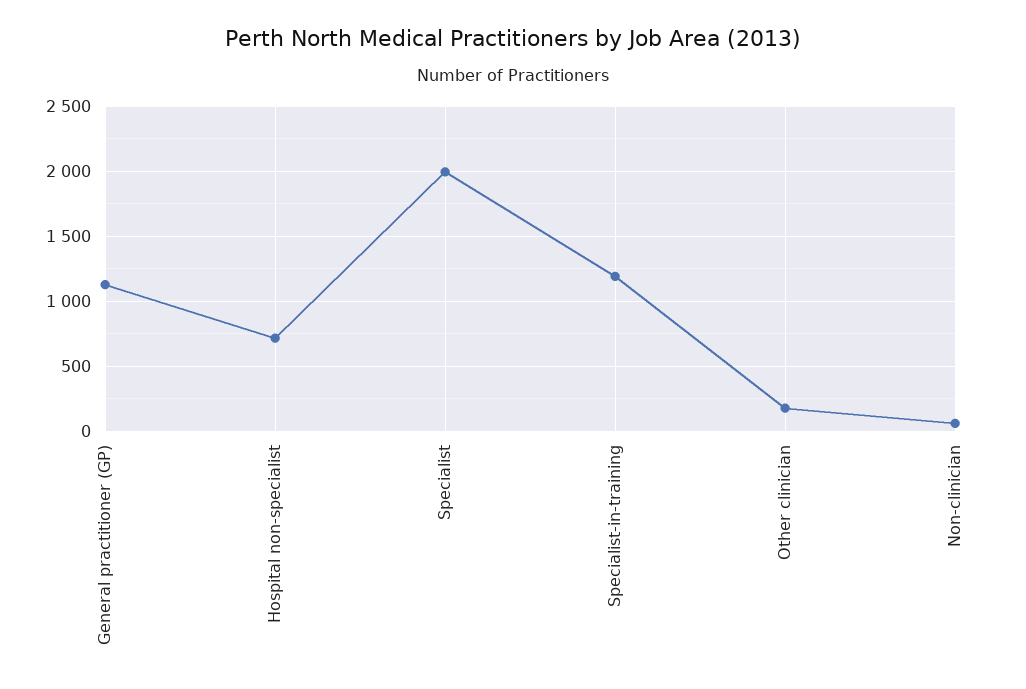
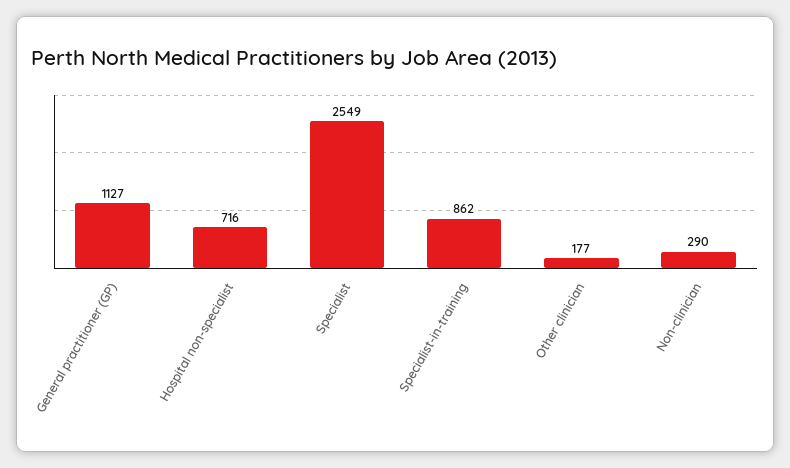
Specialist: 2000 -> 2549
Specialist-in-training: 1200 -> 862
Non-clinician: 50 -> 290

